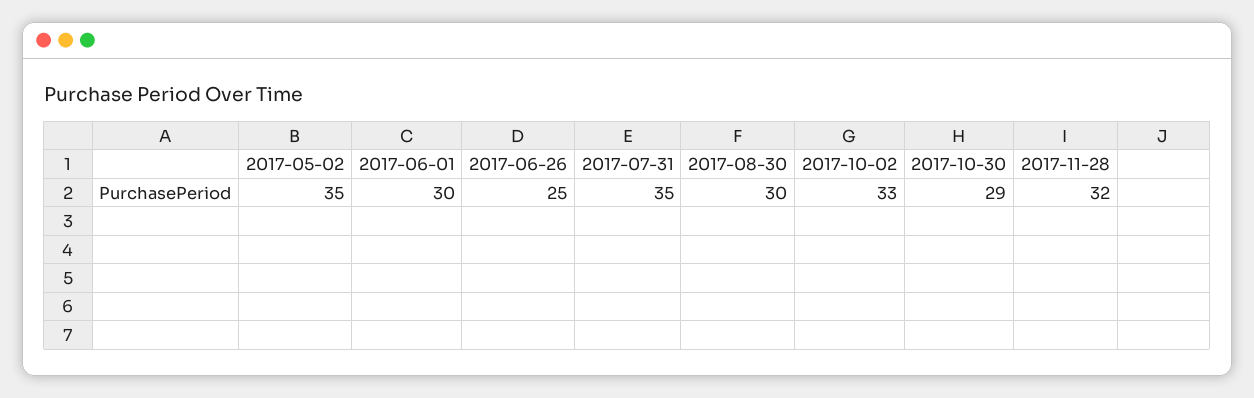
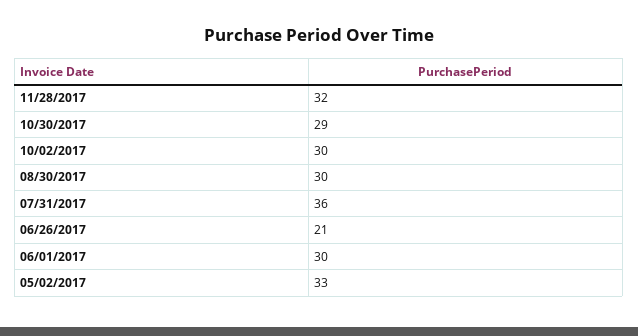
2017-05-02: 35 -> 33
2017-06-26: 25 -> 21
2017-07-31: 35 -> 36
2017-10-02: 33 -> 30

